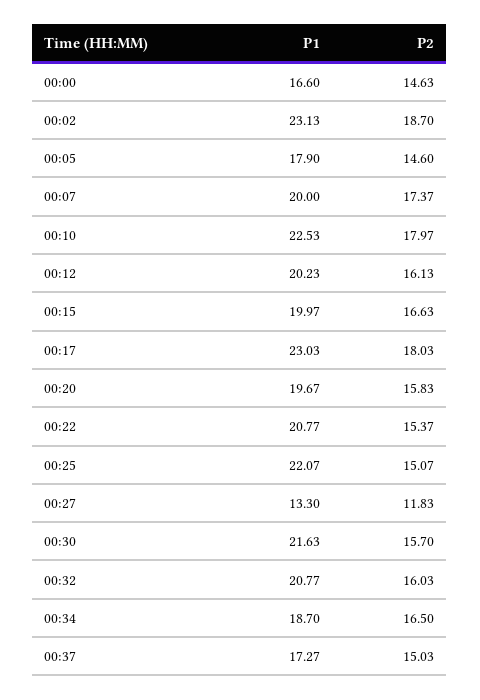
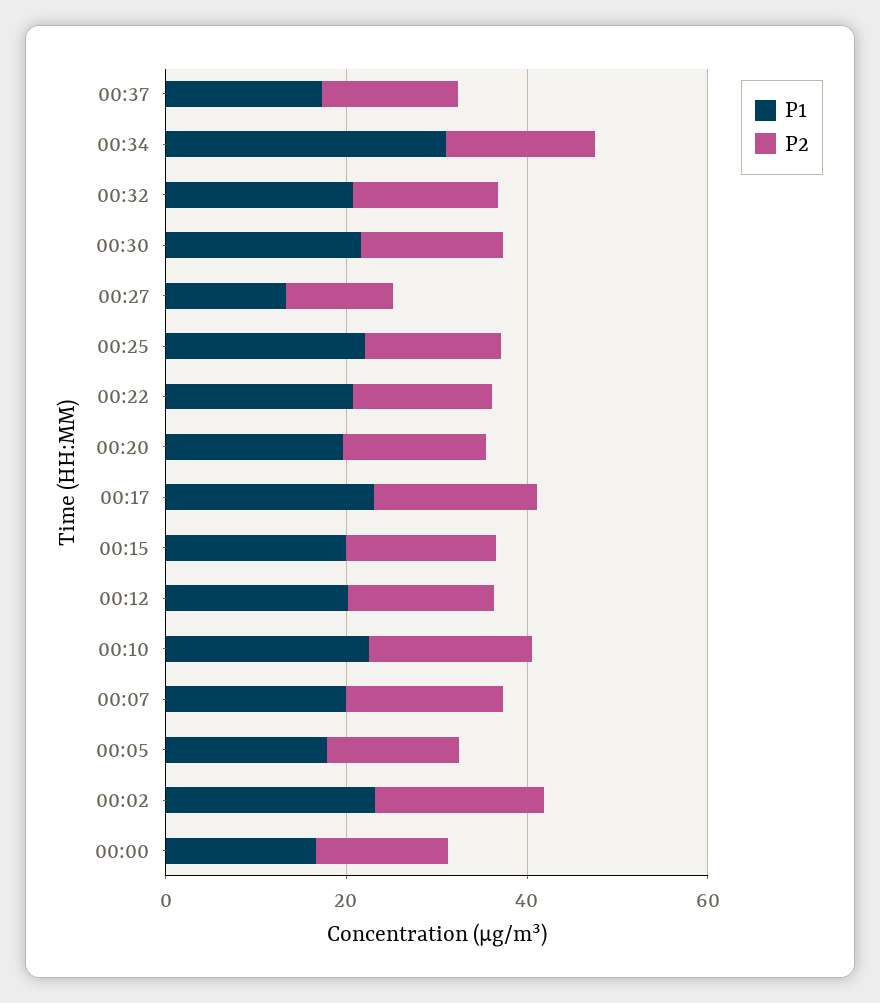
P1, 00:34: 18.7 -> 30

